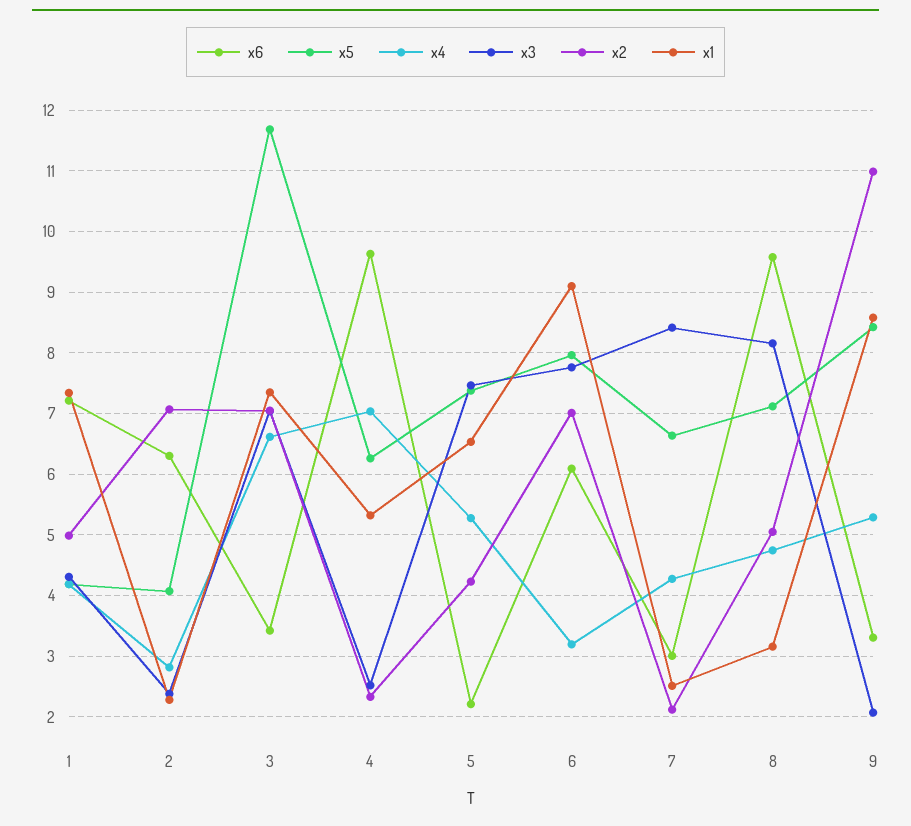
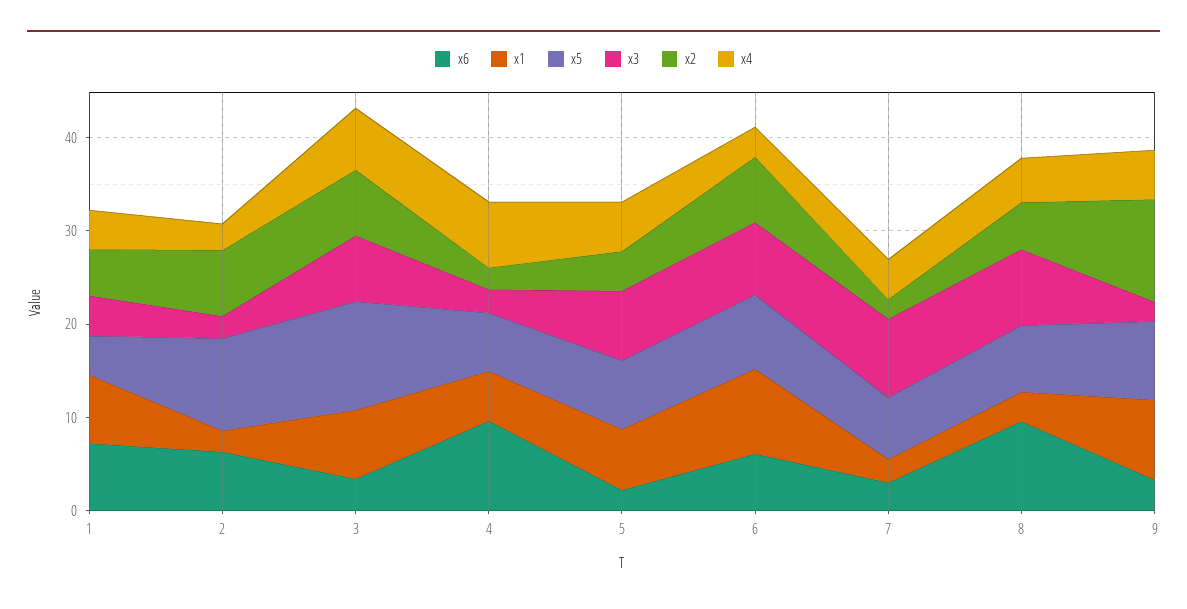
x5, 2: 4.1 -> 10

